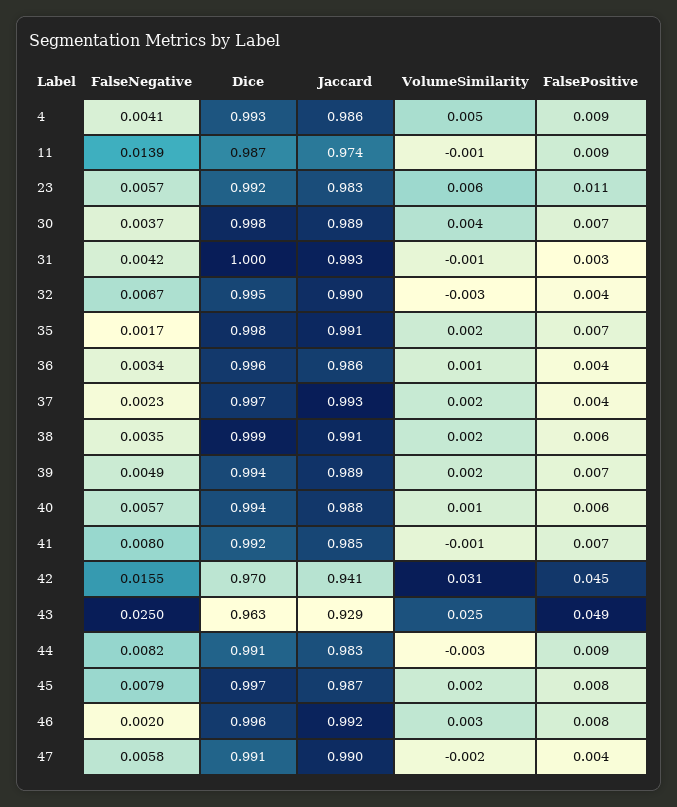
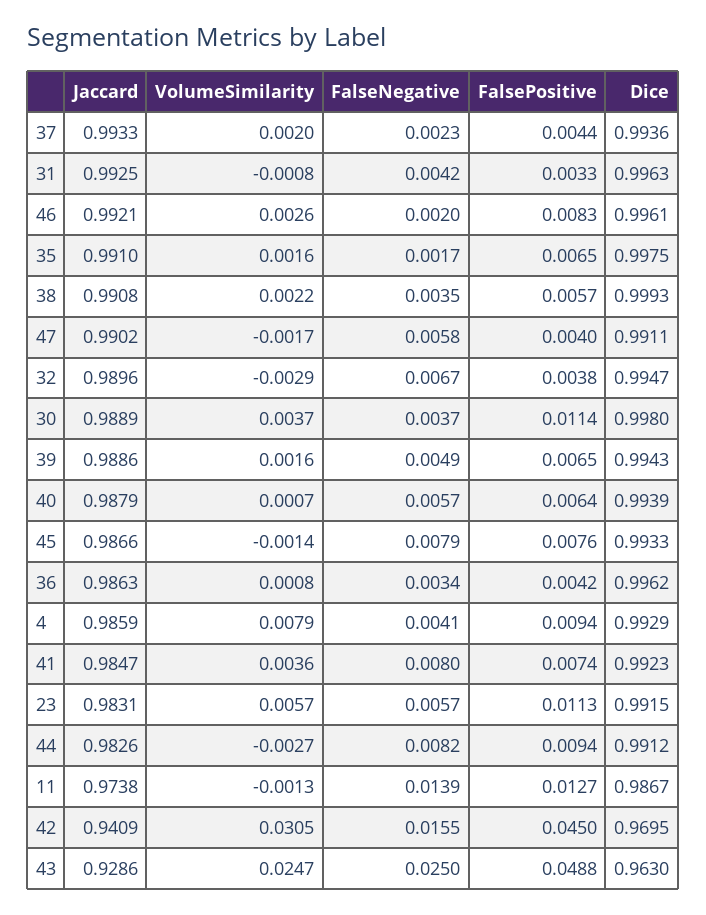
VolumeSimilarity, 4: 0.005 -> 0.0079
FalsePositive, 11: 0.009 -> 0.0127
FalsePositive, 30: 0.007 -> 0.0114
Dice, 31: 1 -> 0.9963
Dice, 37: 0.997 -> 0.9936
VolumeSimilarity, 41: -0.001 -> 0.0036
Dice, 45: 0.997 -> 0.9933
VolumeSimilarity, 45: 0.002 -> -0.0014

